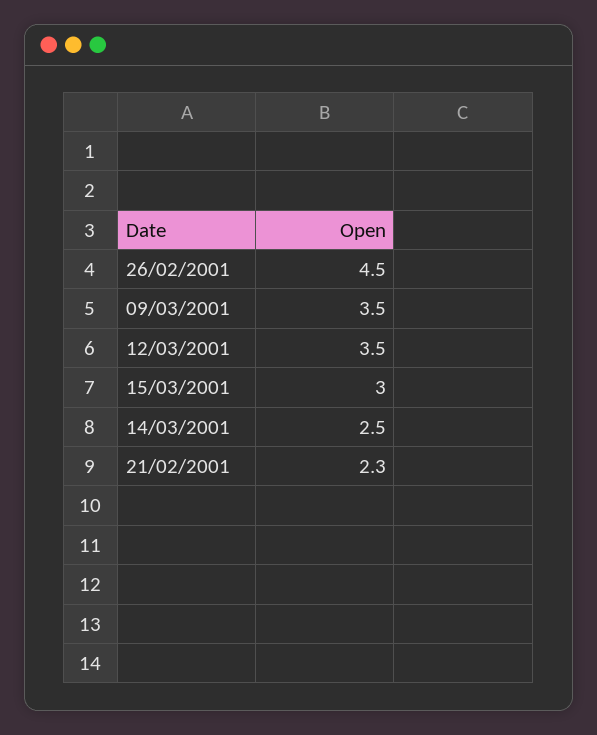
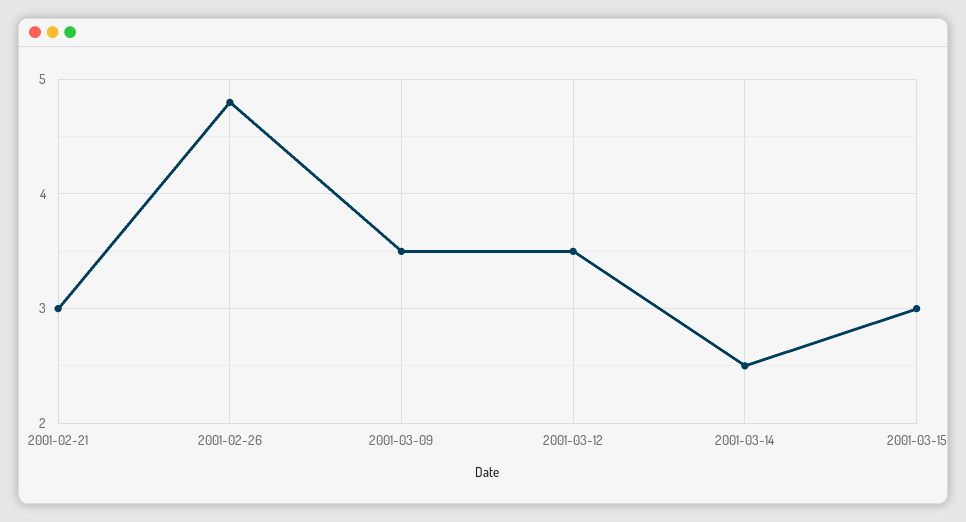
26/02/2001: 4.5 -> 4.8
21/02/2001: 2.3 -> 3

